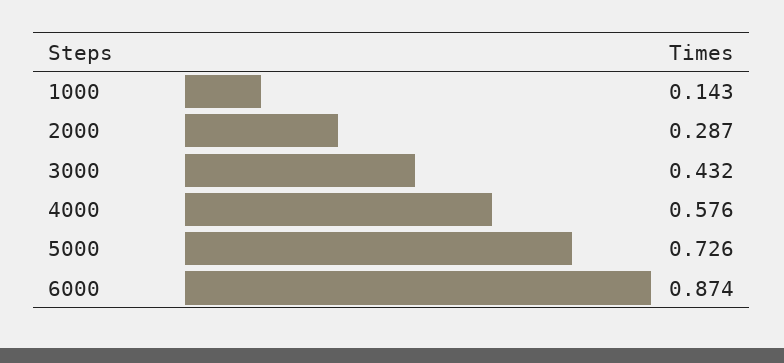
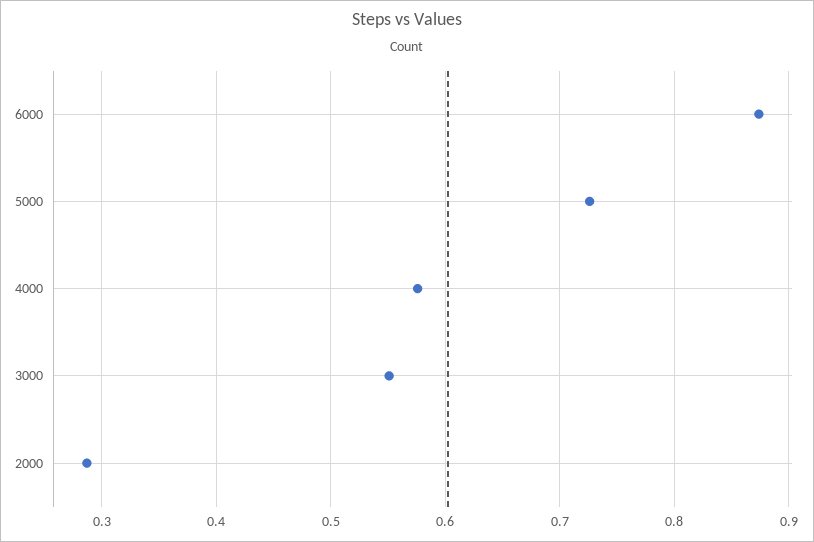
1000: 0.143 -> none
3000: 0.432 -> 0.55

